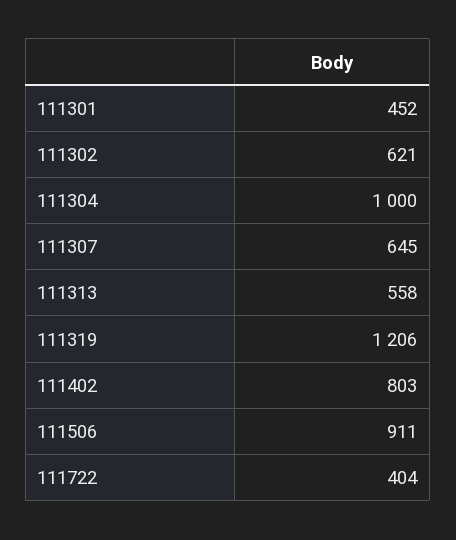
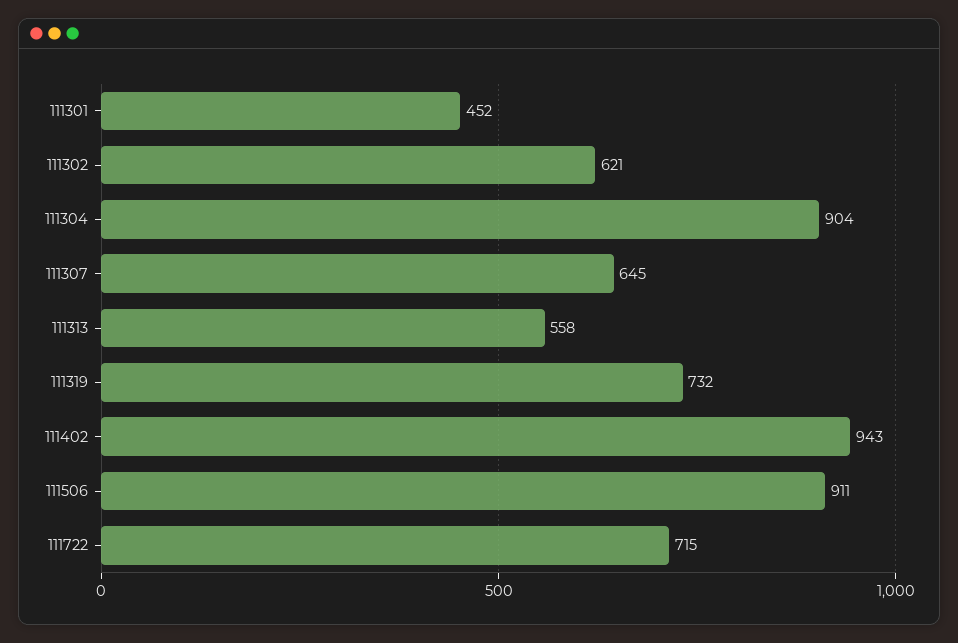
111304: 1000 -> 904
111319: 1206 -> 732
111402: 803 -> 943
111722: 404 -> 715

